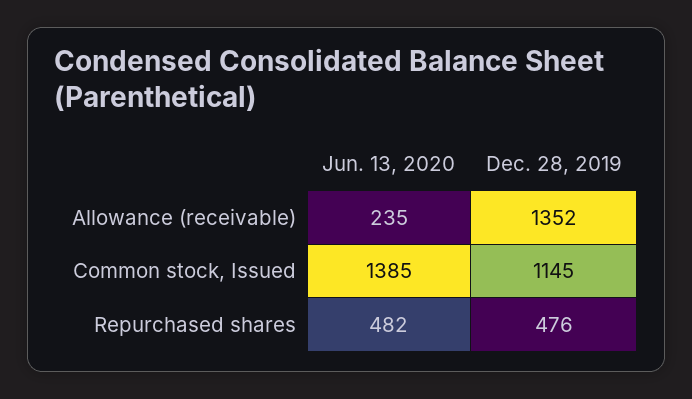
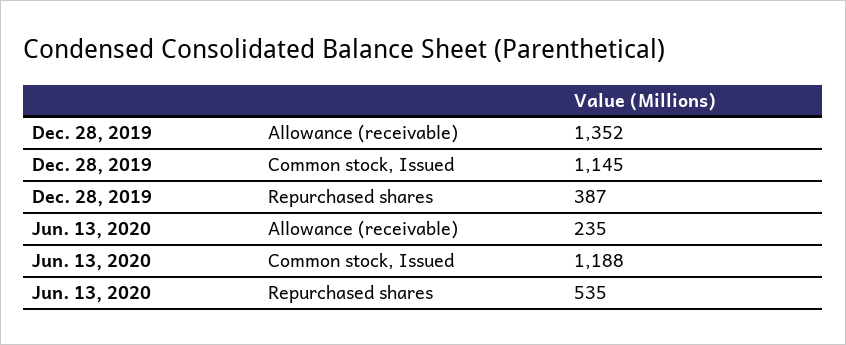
Jun. 13, 2020, Common stock, Issued: 1385 -> 1188
Jun. 13, 2020, Repurchased shares: 482 -> 535
Dec. 28, 2019, Repurchased shares: 476 -> 387

